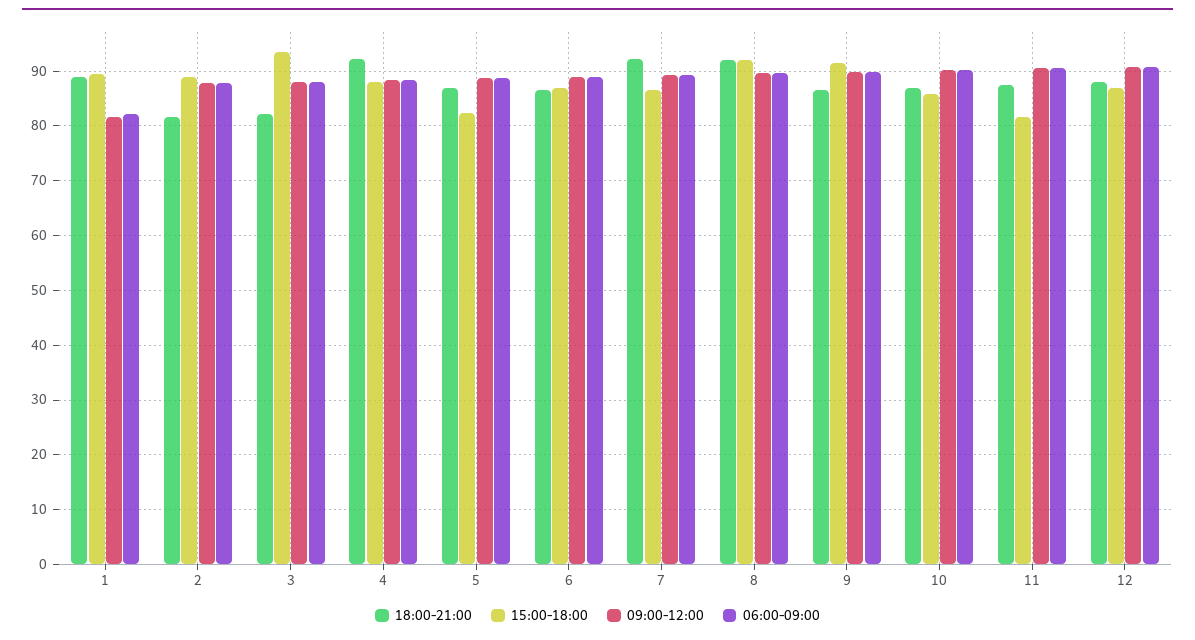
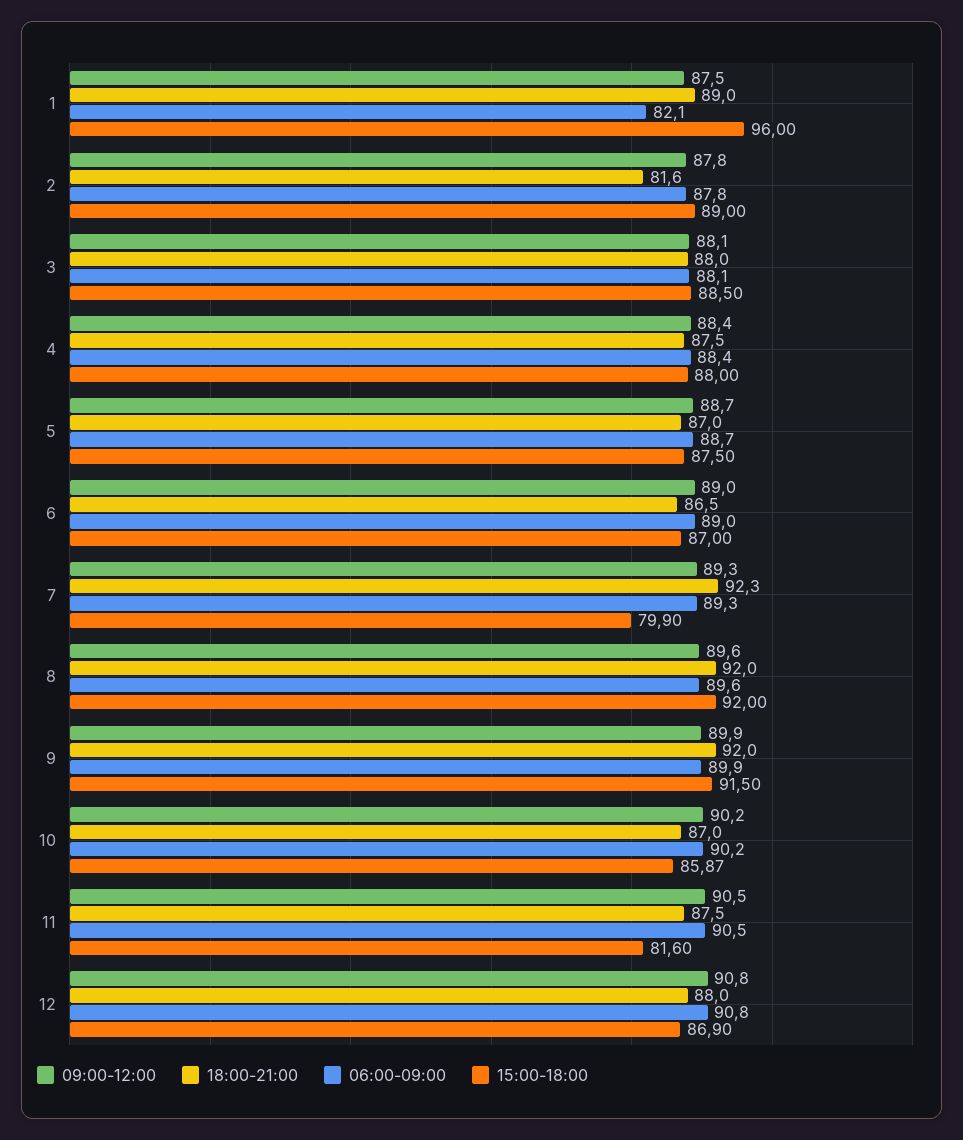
15:00-18:00, 1: 90 -> 96
09:00-12:00, 1: 82 -> 87.5
18:00-21:00, 3: 82 -> 88
15:00-18:00, 3: 94 -> 88.5
18:00-21:00, 4: 92 -> 87.5
15:00-18:00, 5: 82 -> 87.5
15:00-18:00, 7: 86 -> 79.9
18:00-21:00, 9: 86 -> 92

